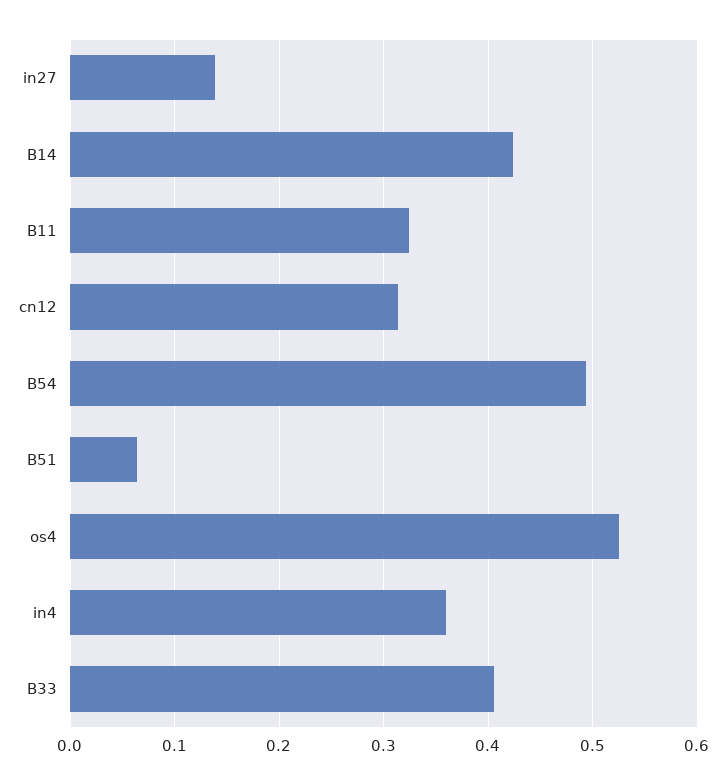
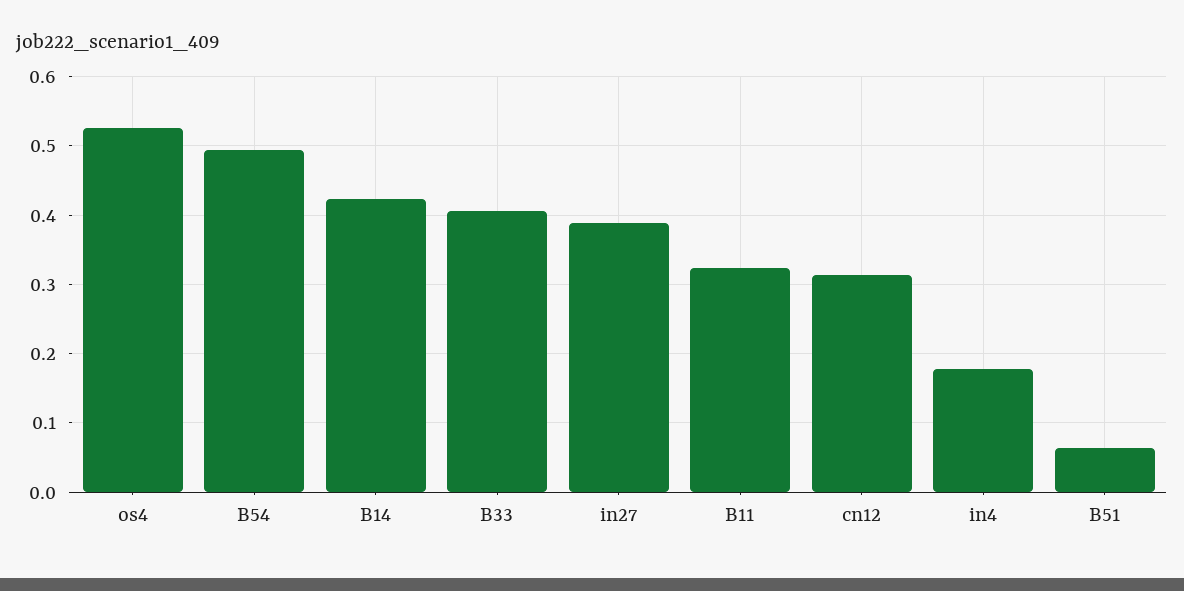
in27: 0.14 -> 0.39
in4: 0.36 -> 0.18

